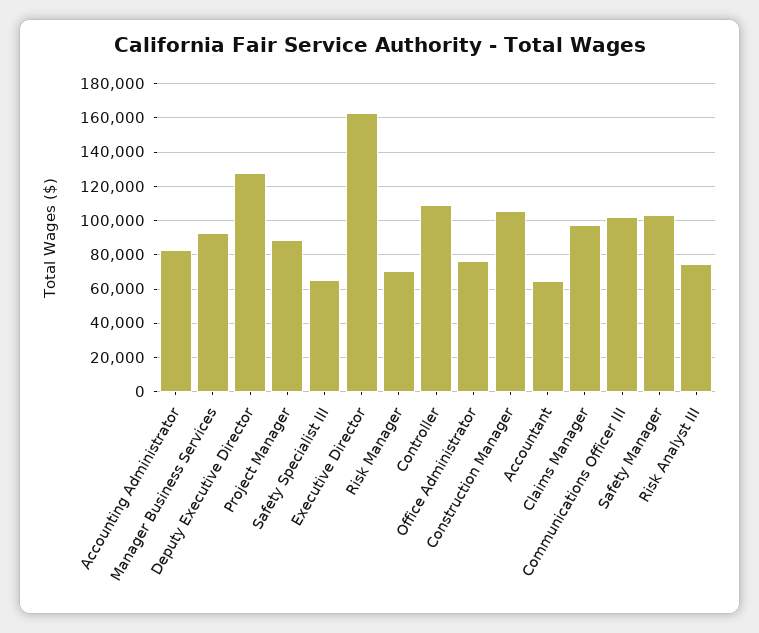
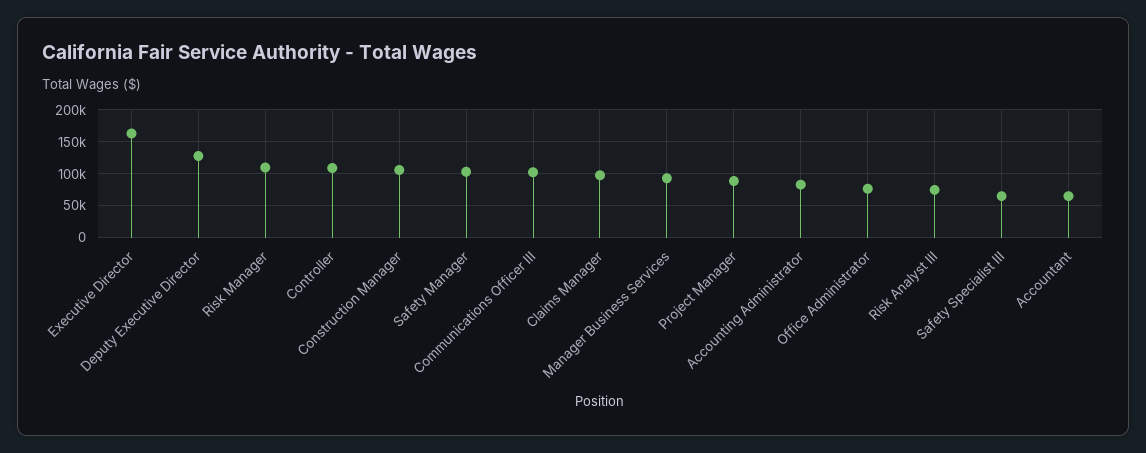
Risk Manager: 70000 -> 110000

